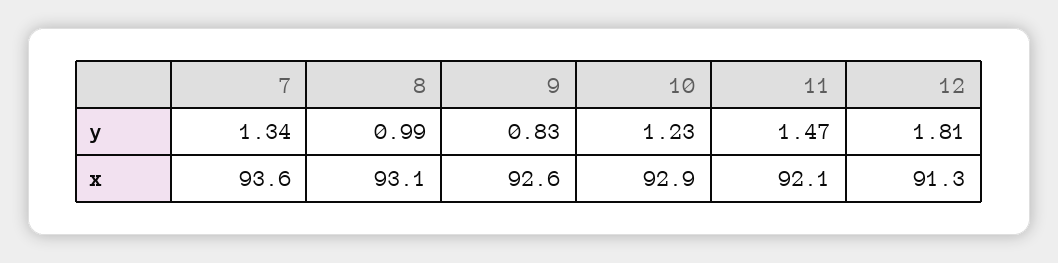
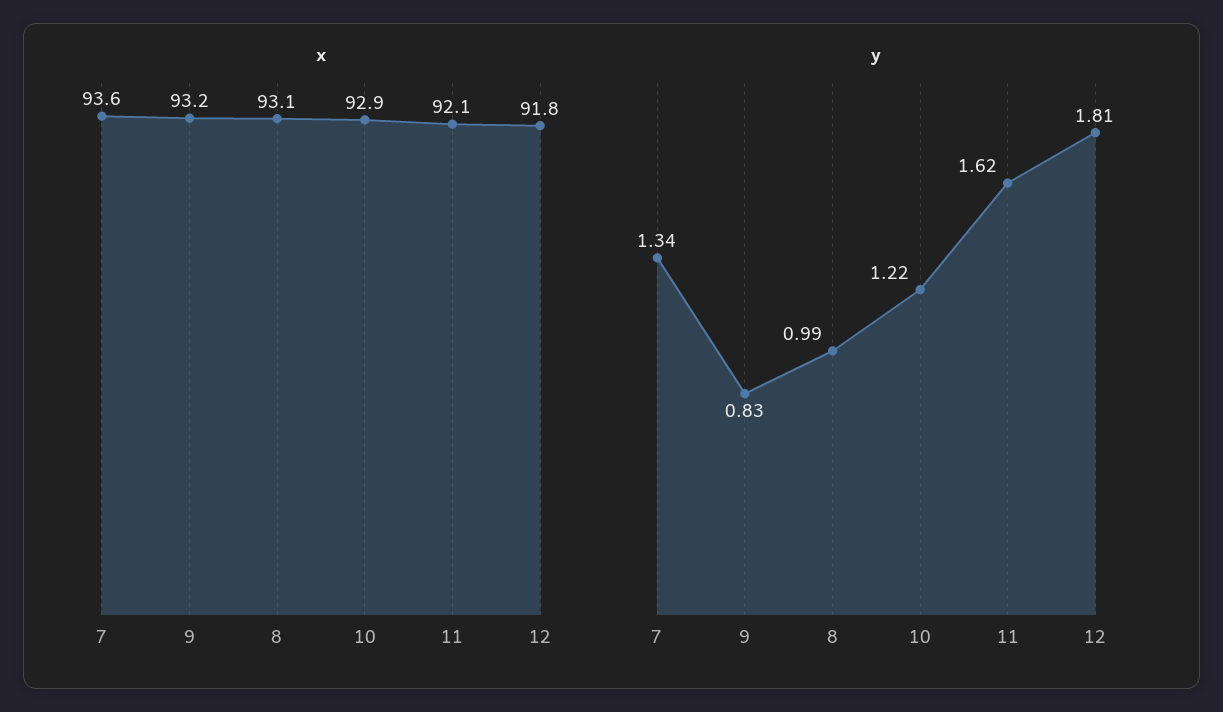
y, 10: 1.23 -> 1.22
y, 11: 1.47 -> 1.62
x, 9: 92.6 -> 93.2
x, 12: 91.3 -> 91.8

